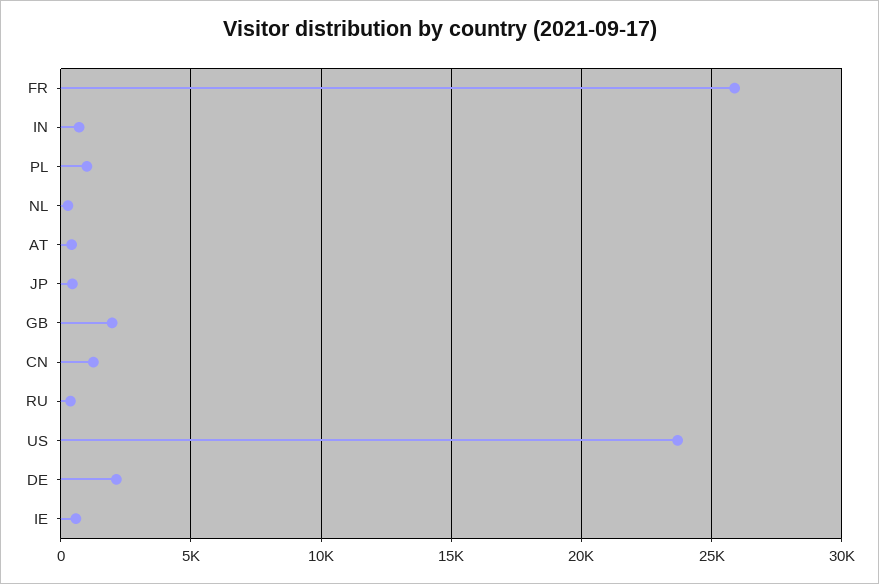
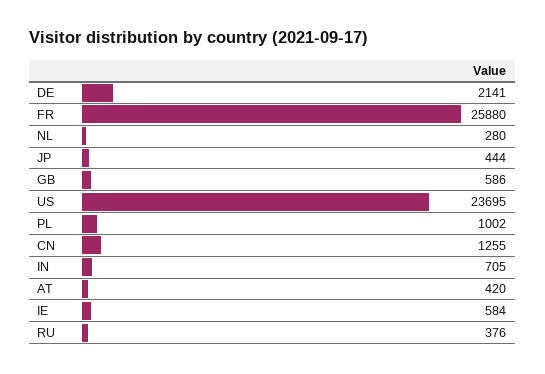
GB: 2000 -> 586

